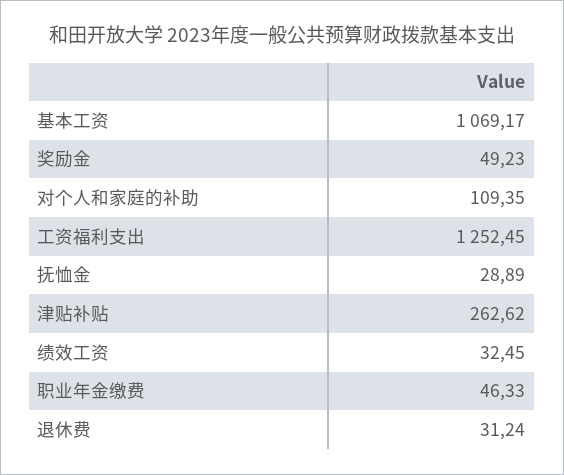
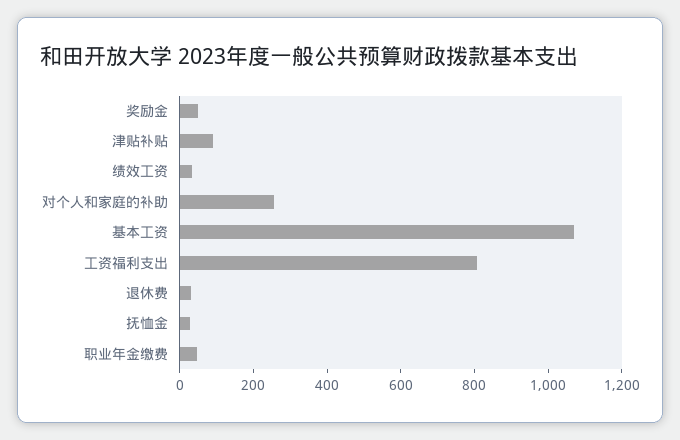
对个人和家庭的补助: 109.35 -> 250
工资福利支出: 1252.45 -> 800
津贴补贴: 262.62 -> 100

